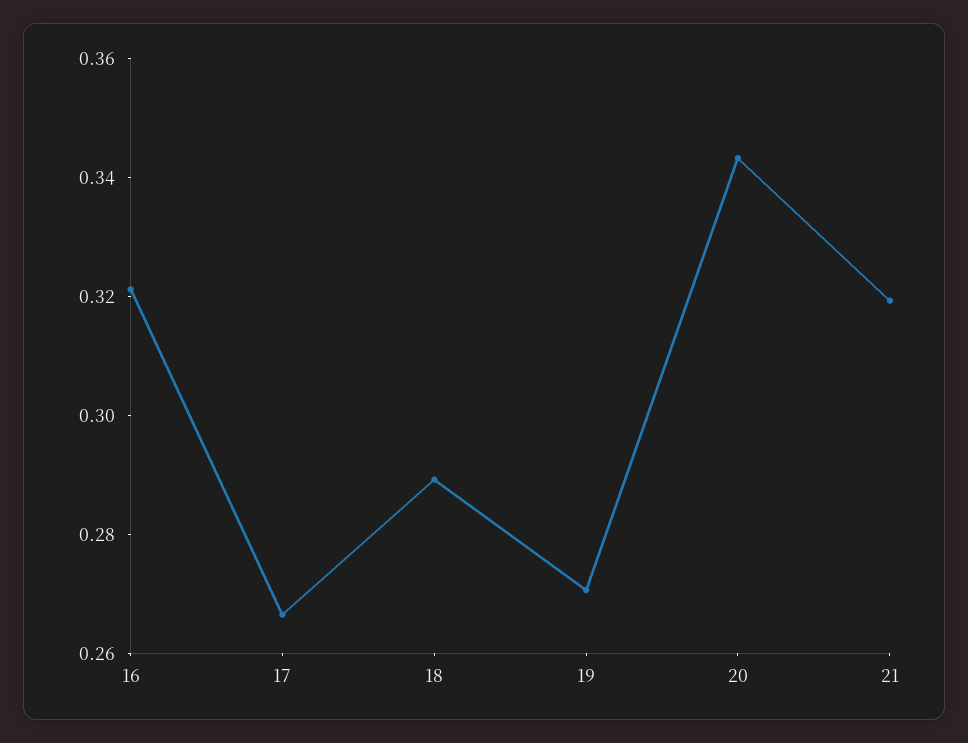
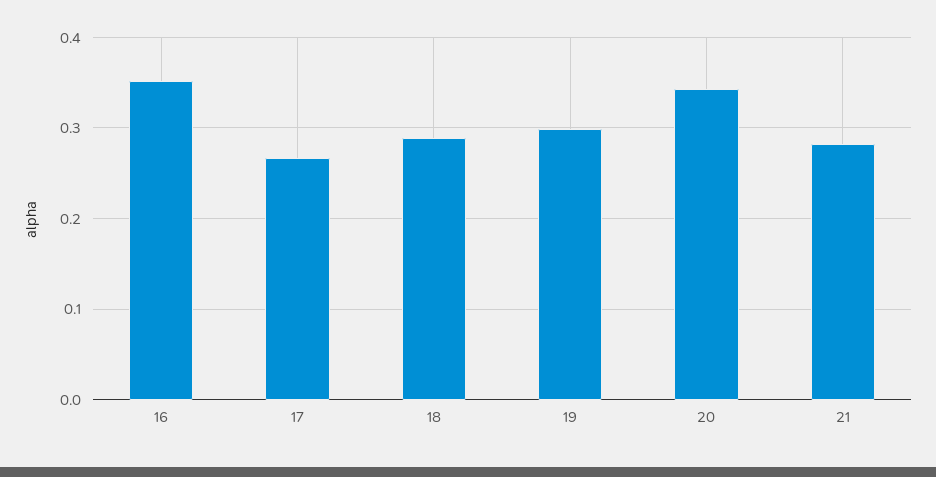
16: 0.32 -> 0.35
19: 0.27 -> 0.3
21: 0.32 -> 0.28

